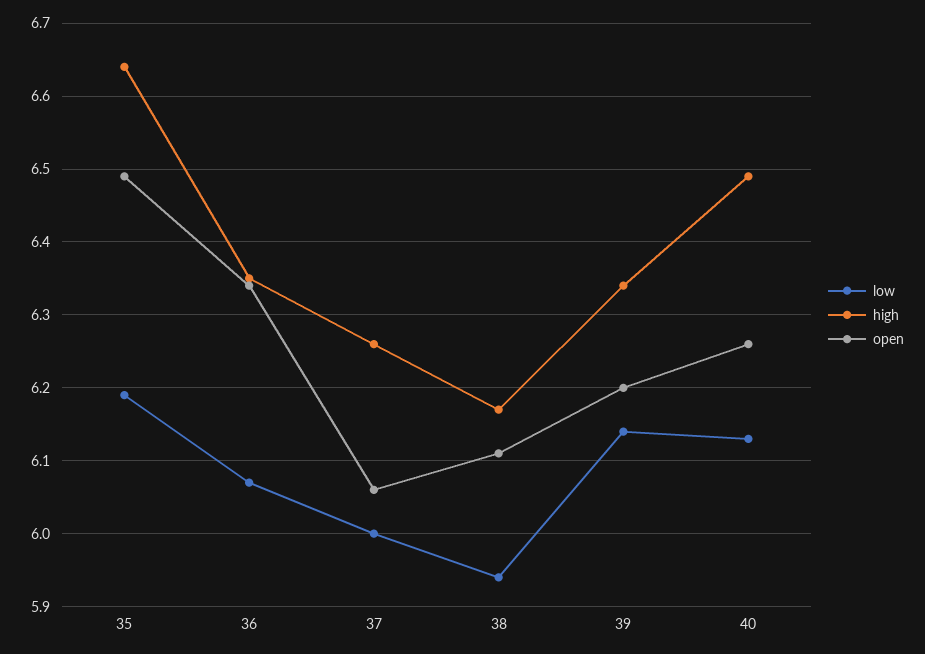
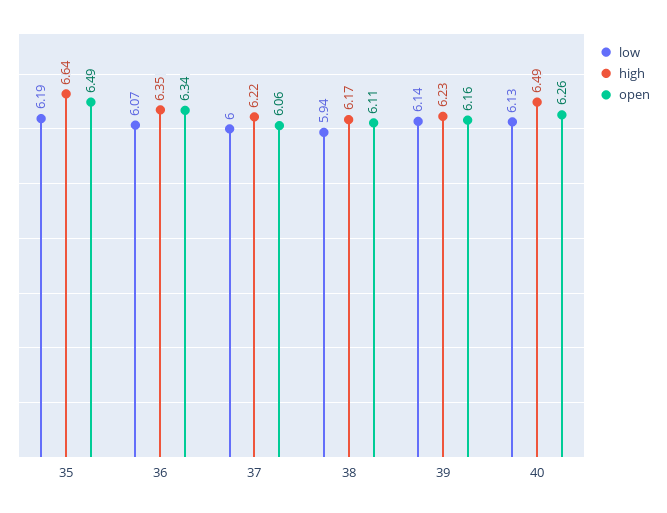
high, 37: 6.26 -> 6.22
high, 39: 6.34 -> 6.23
open, 39: 6.2 -> 6.16

